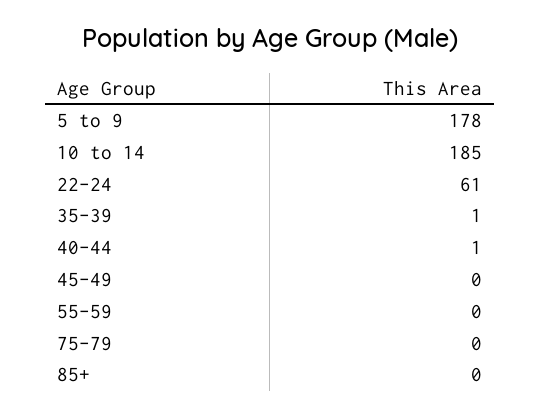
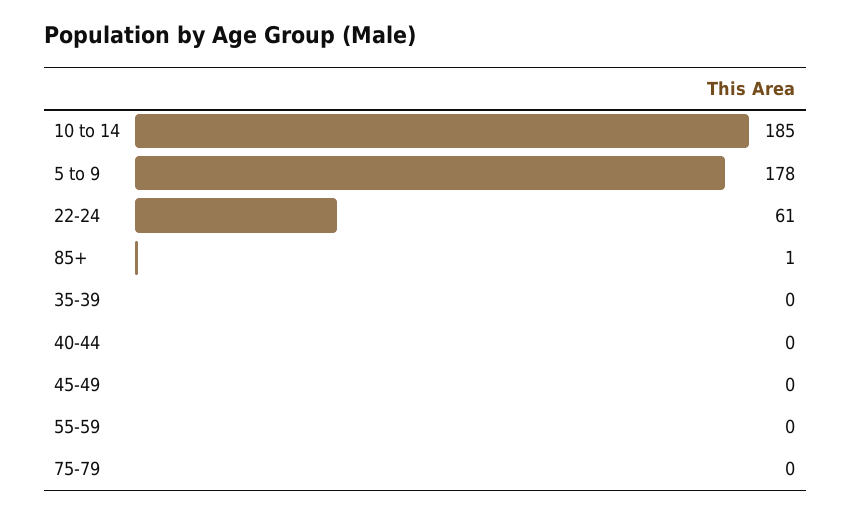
35-39: 1 -> 0
40-44: 1 -> 0
85+: 0 -> 1

